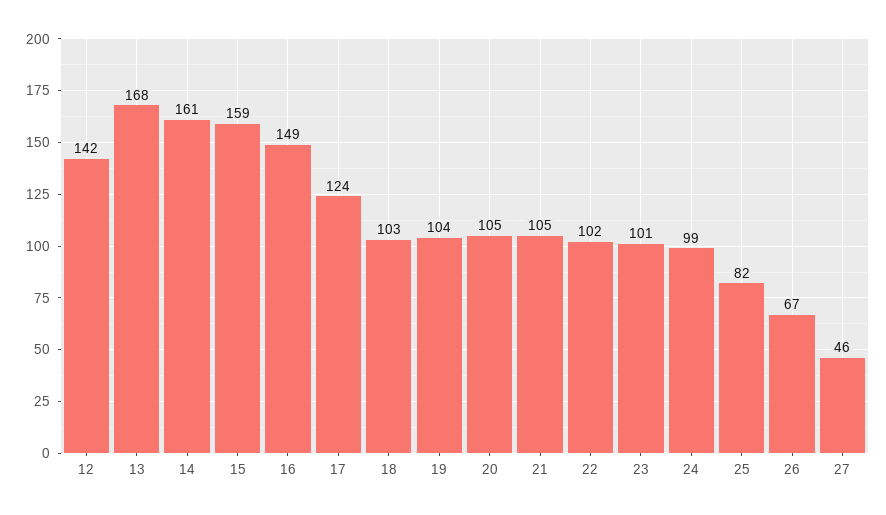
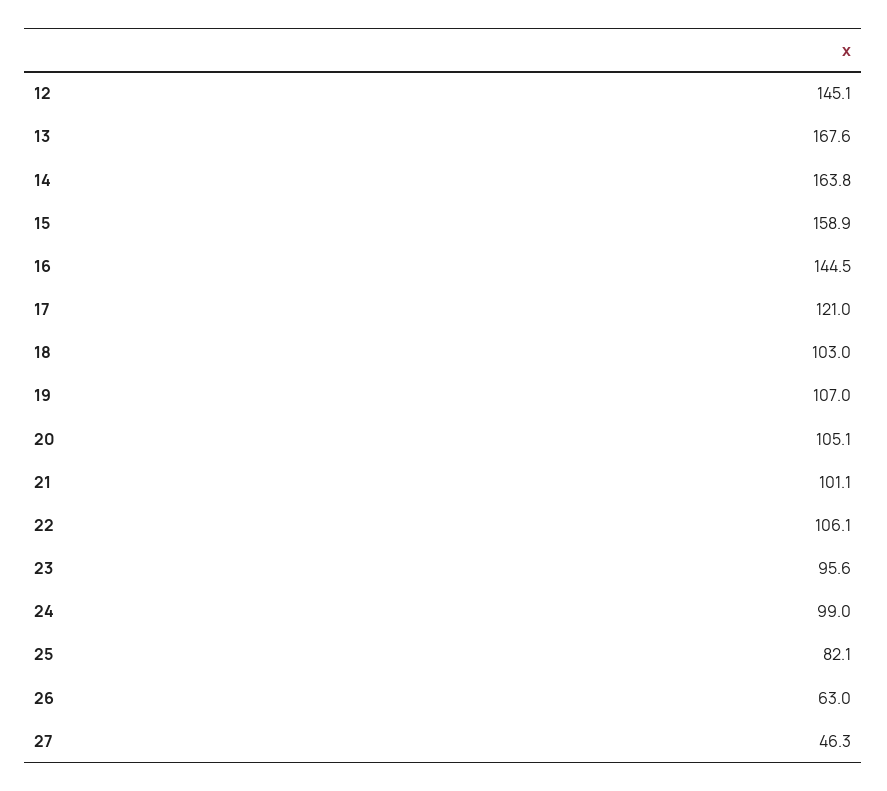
12: 142 -> 145.1
14: 161 -> 163.8
16: 149 -> 144.5
17: 124 -> 121
19: 104 -> 107
21: 105 -> 101.1
22: 102 -> 106.1
23: 101 -> 95.6
26: 67 -> 63

